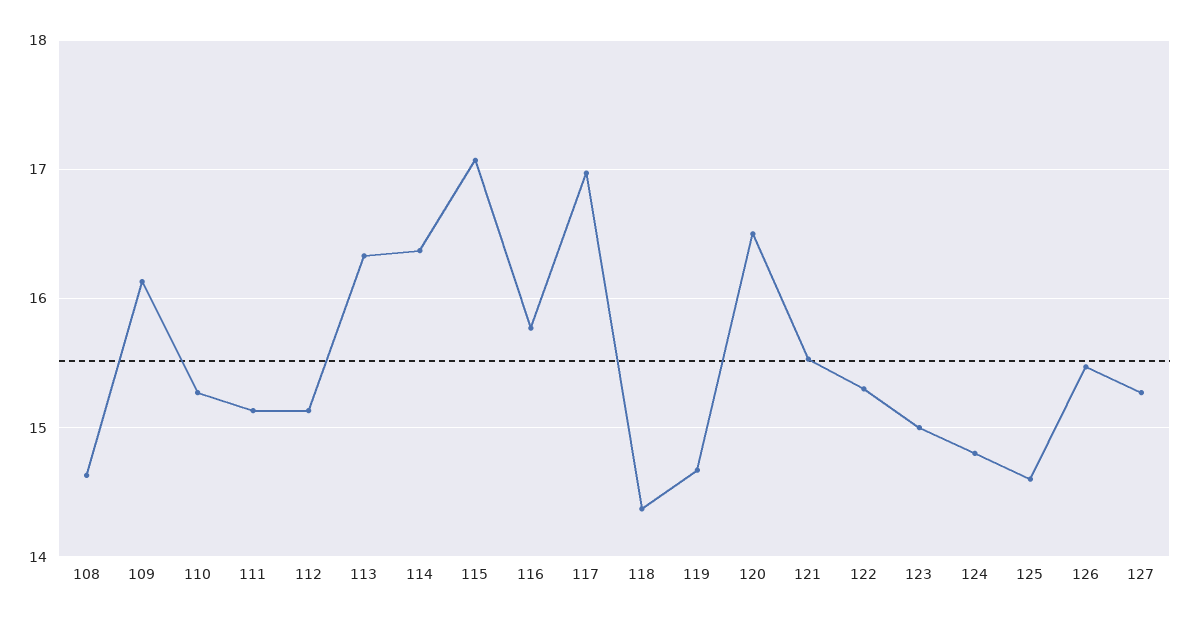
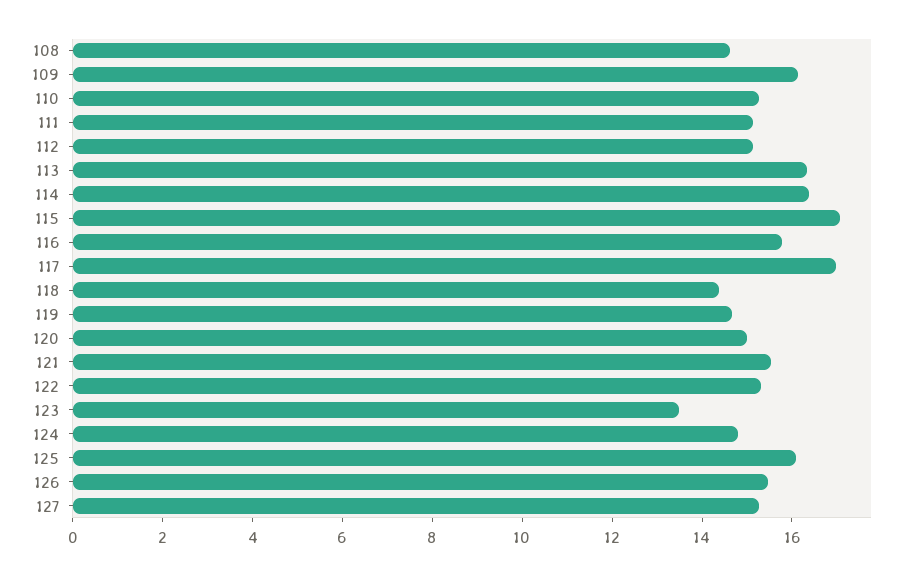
120: 16.5 -> 15
123: 15 -> 13.5
125: 14.6 -> 16

